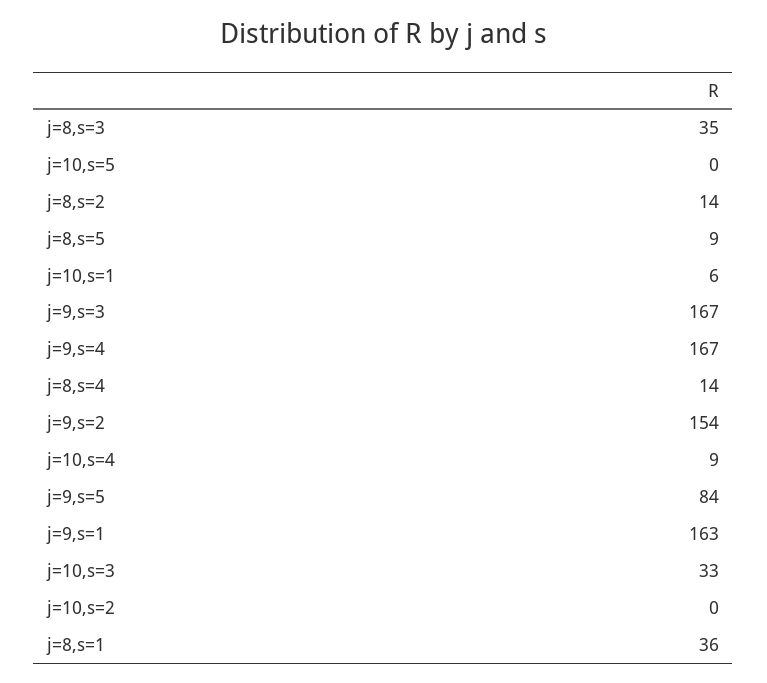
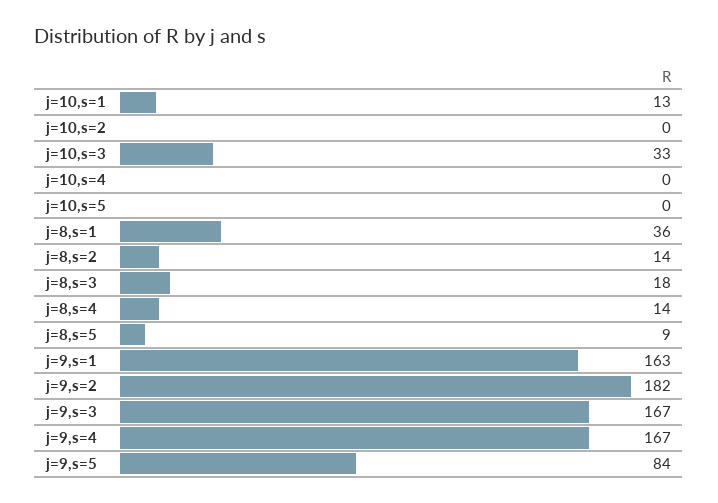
j=8,s=3: 35 -> 18
j=10,s=1: 6 -> 13
j=9,s=2: 154 -> 182
j=10,s=4: 9 -> 0

